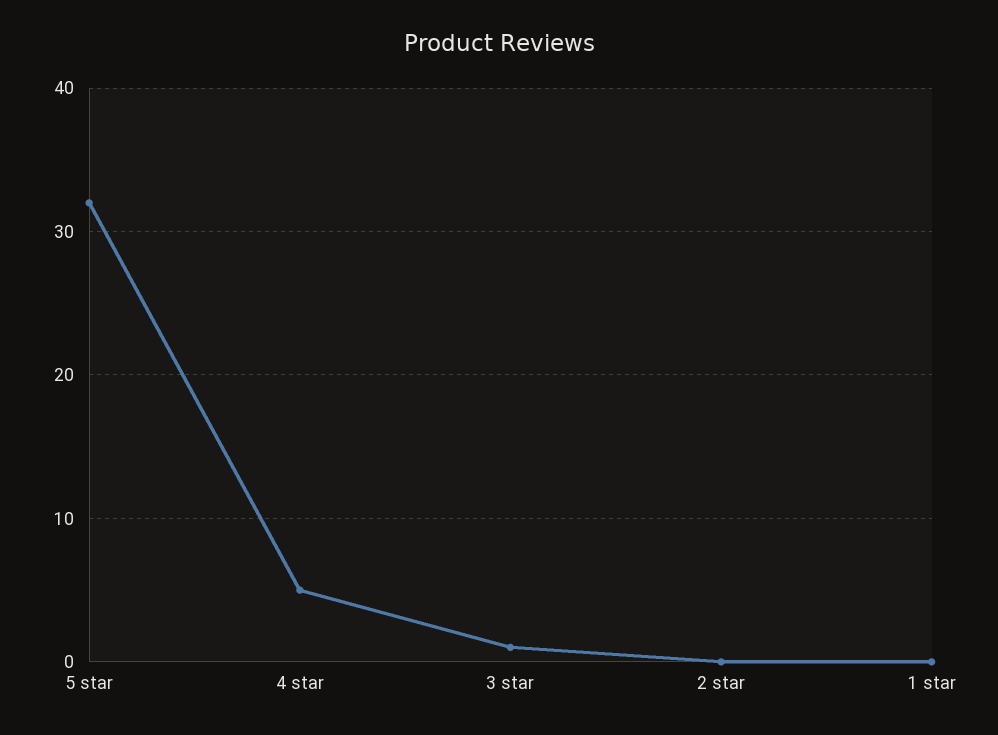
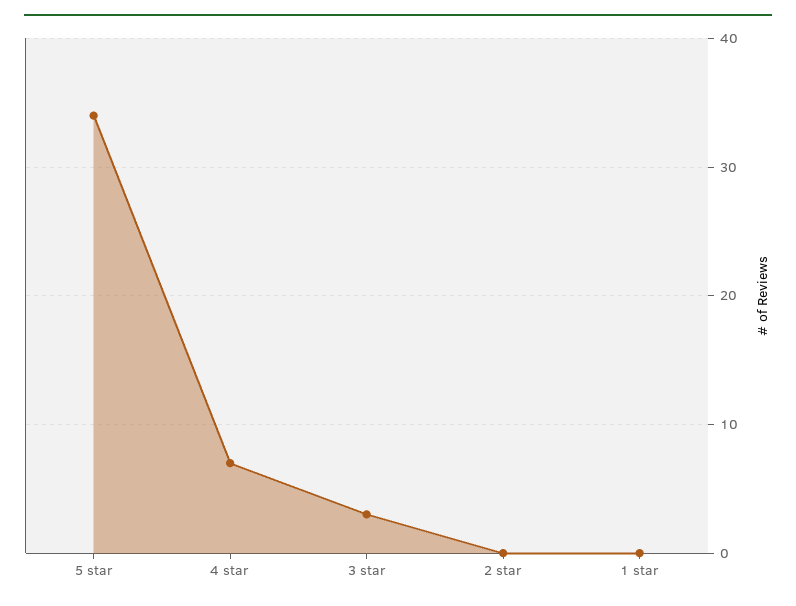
5 star: 32 -> 34
4 star: 5 -> 7
3 star: 1 -> 3

